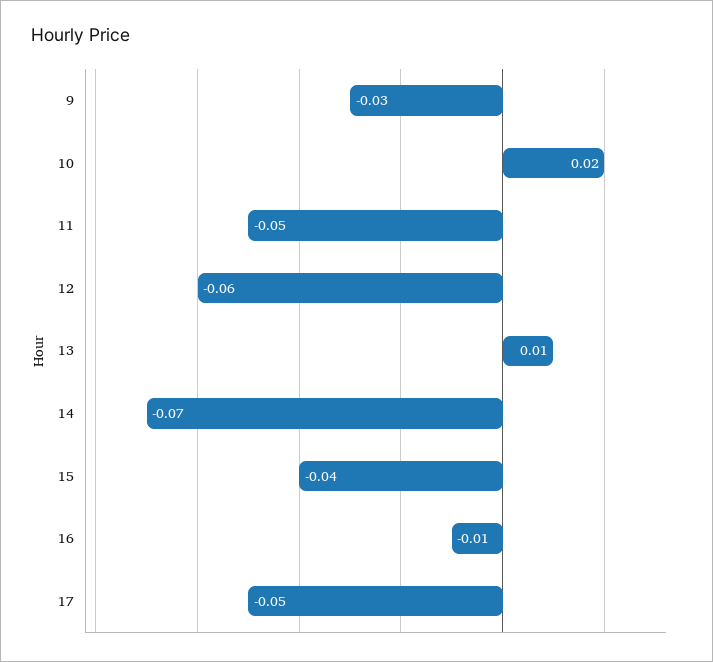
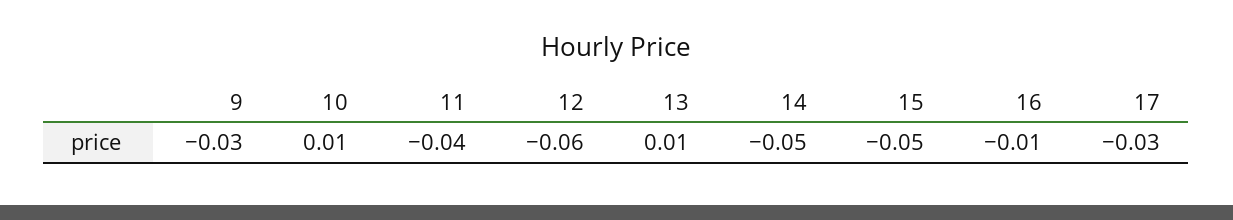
10: 0.02 -> 0.01
11: -0.05 -> -0.04
14: -0.07 -> -0.05
15: -0.04 -> -0.05
17: -0.05 -> -0.03

